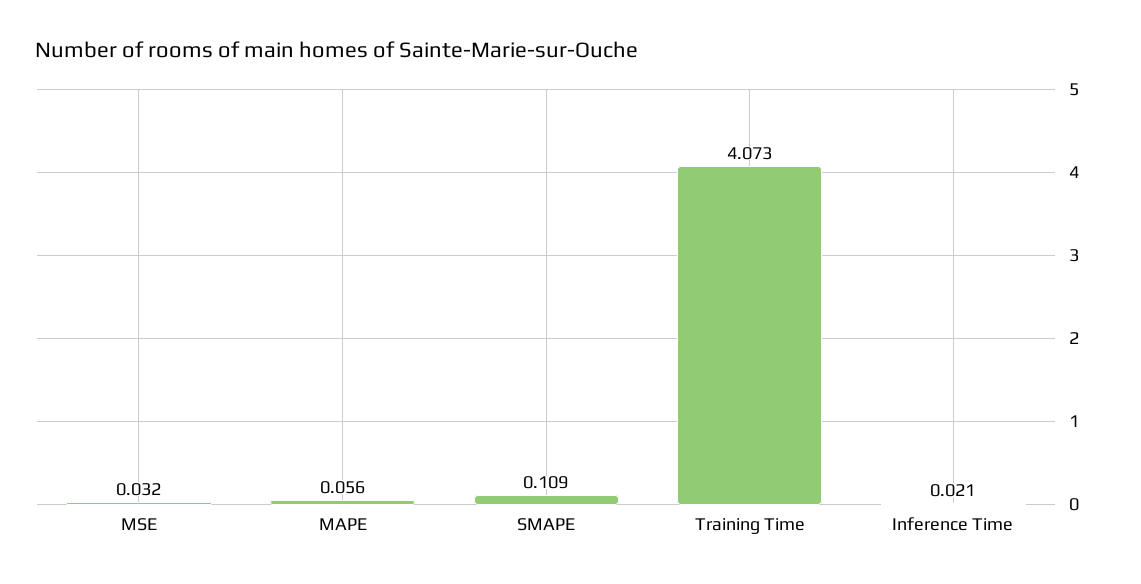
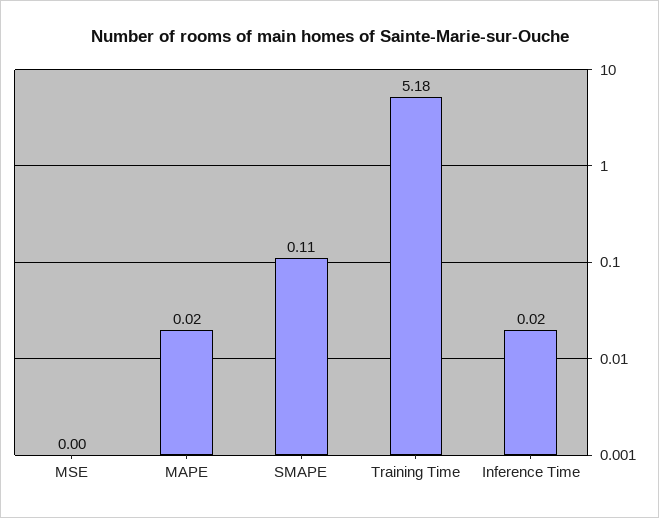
MSE: 0.032 -> 0
MAPE: 0.056 -> 0.02
Training Time: 4.073 -> 5.18

